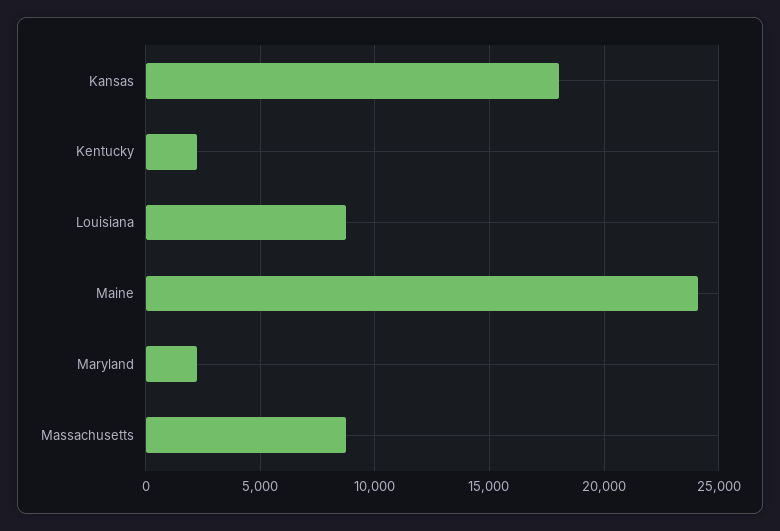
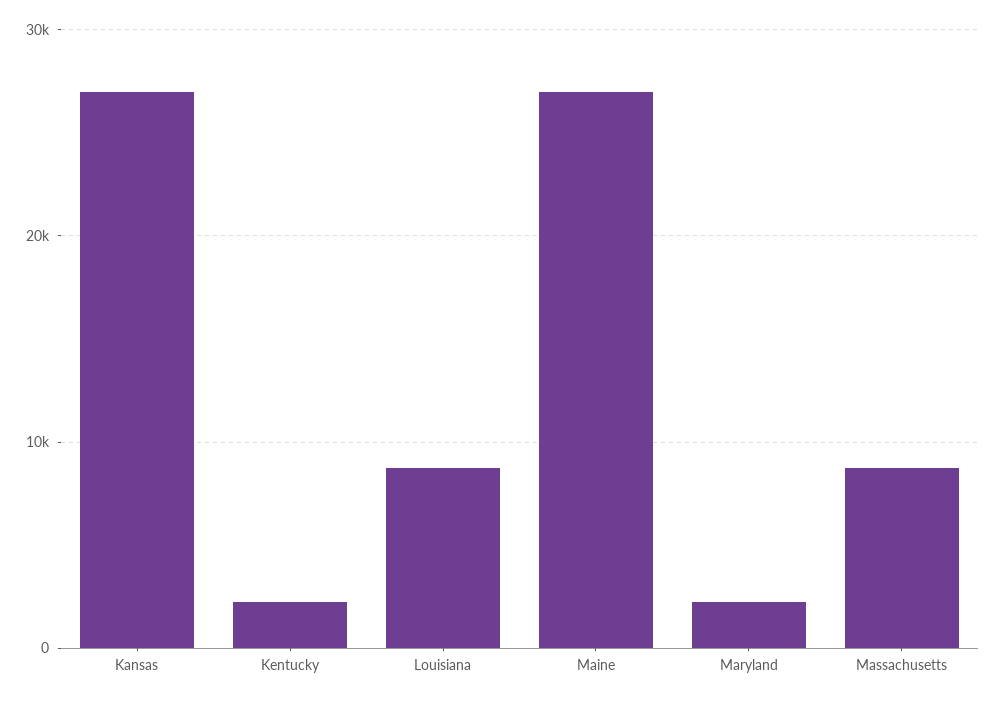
Kansas: 18000 -> 27000
Maine: 24000 -> 27000

